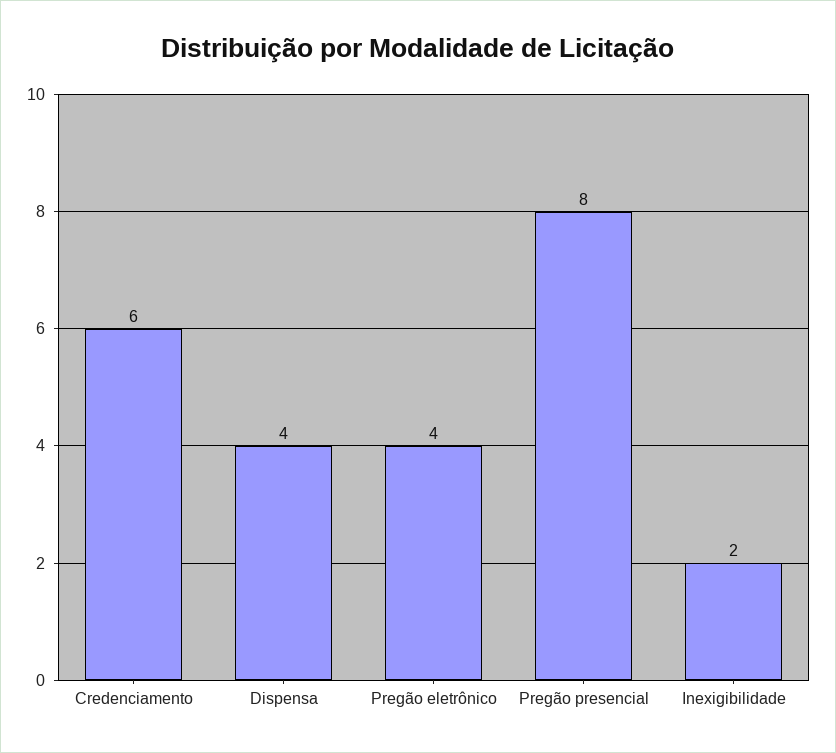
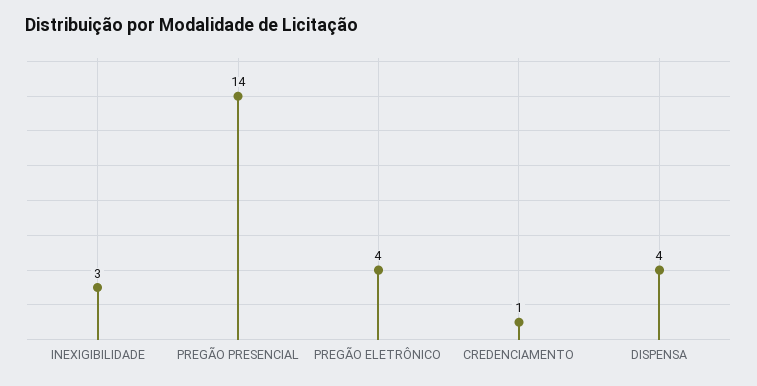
Credenciamento: 6 -> 1
Pregão presencial: 8 -> 14
Inexigibilidade: 2 -> 3

